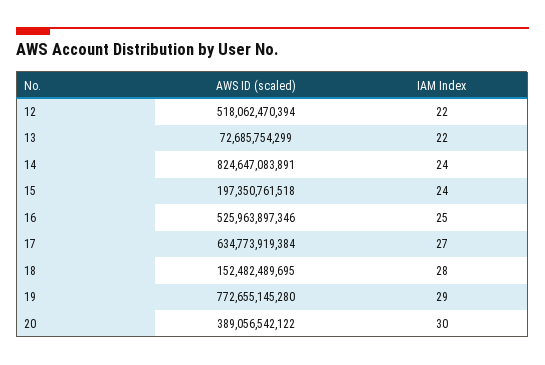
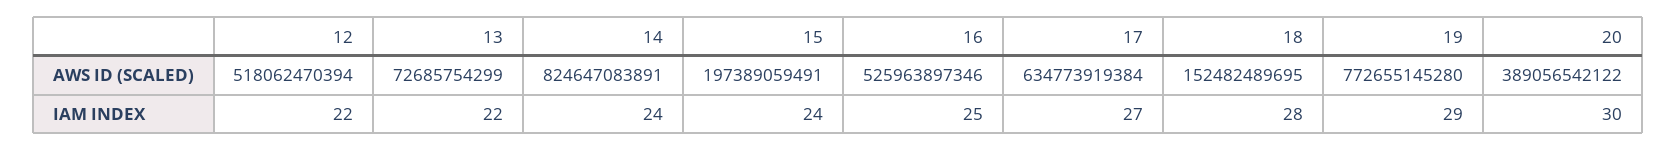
AWS ID (scaled), 15: 197350761518 -> 197389059491

